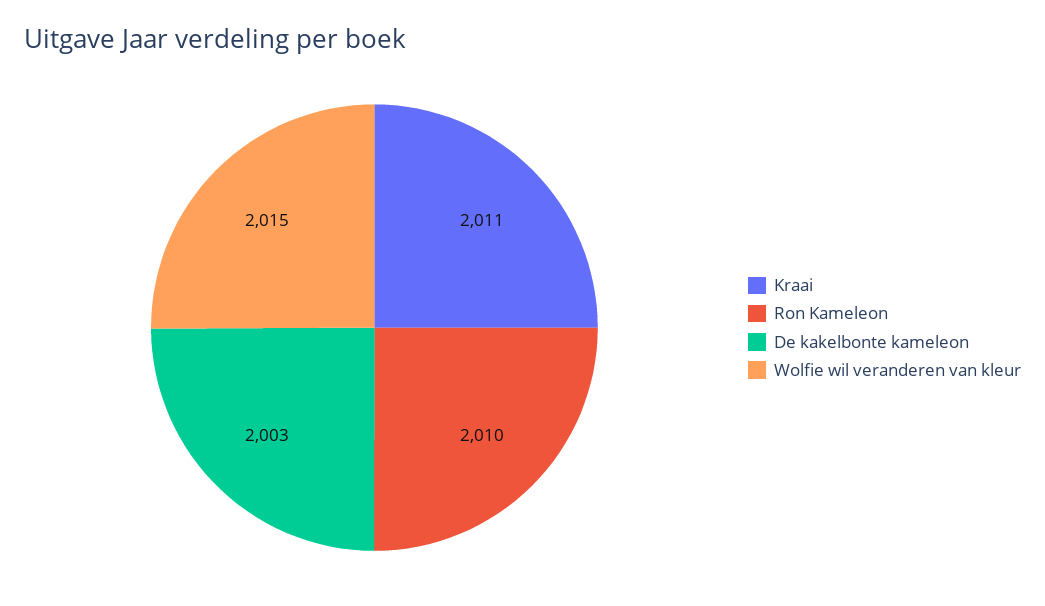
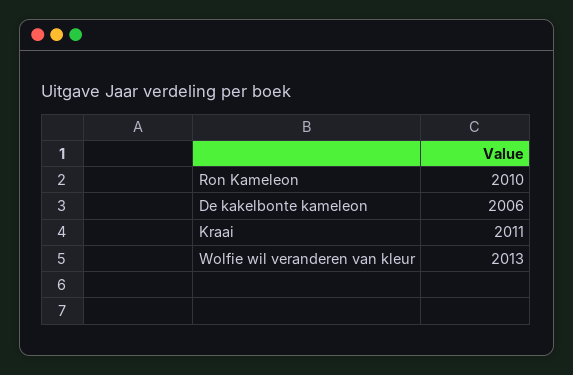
De kakelbonte kameleon: 2003 -> 2006
Wolfie wil veranderen van kleur: 2015 -> 2013

